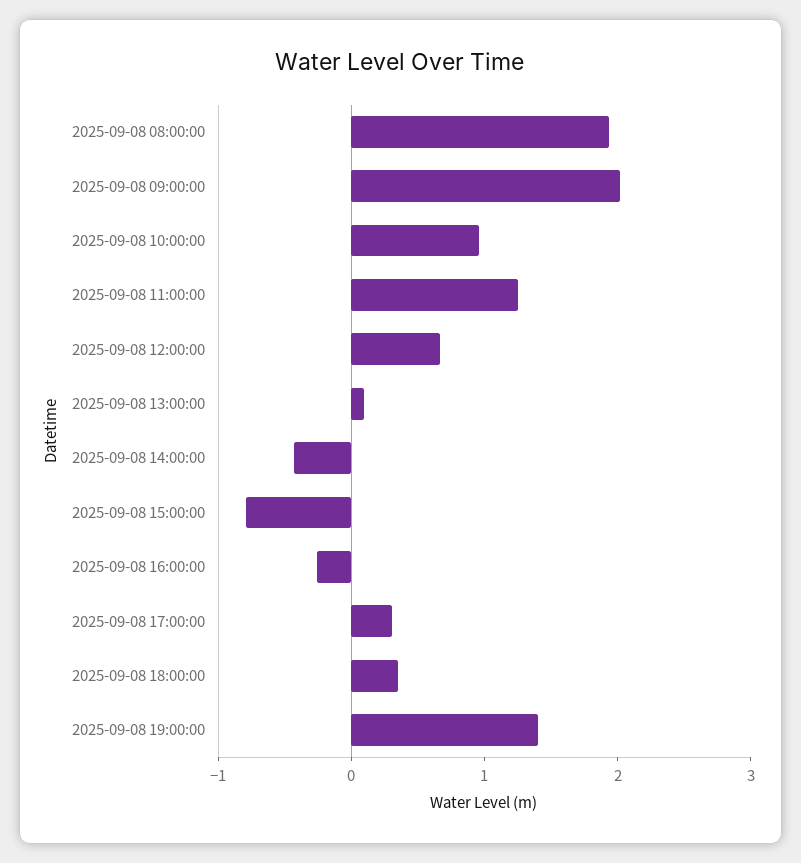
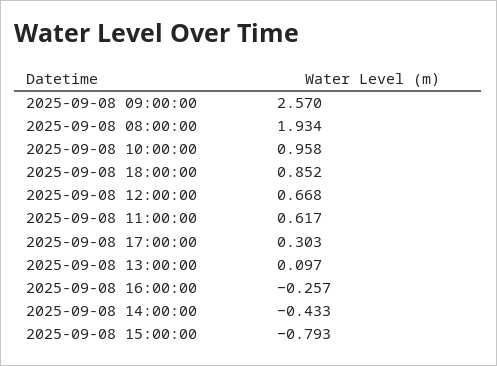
2025-09-08 09:00:00: 2 -> 2.57
2025-09-08 11:00:00: 1.2 -> 0.617
2025-09-08 18:00:00: 0.4 -> 0.852
2025-09-08 19:00:00: 1.4 -> none

